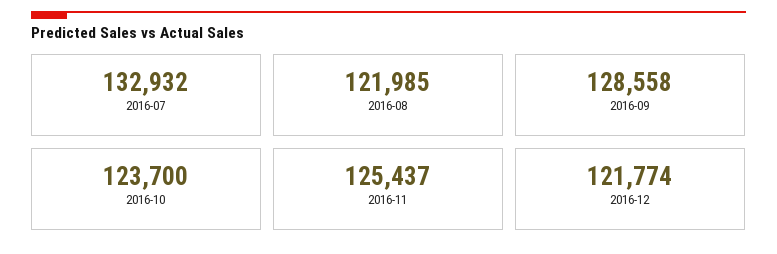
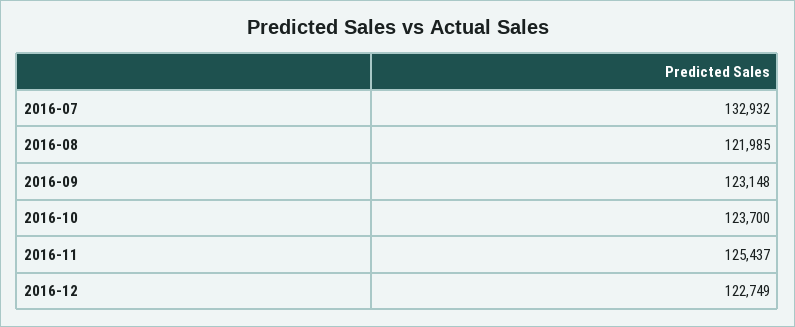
2016-09: 128558 -> 123148
2016-12: 121774 -> 122749

